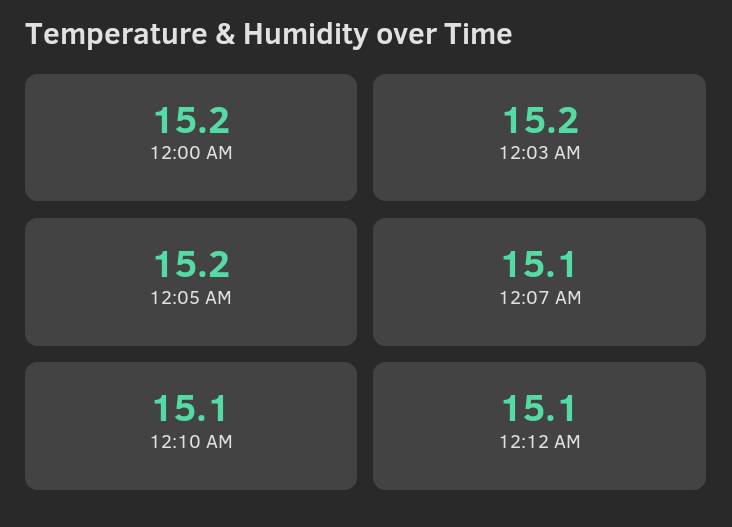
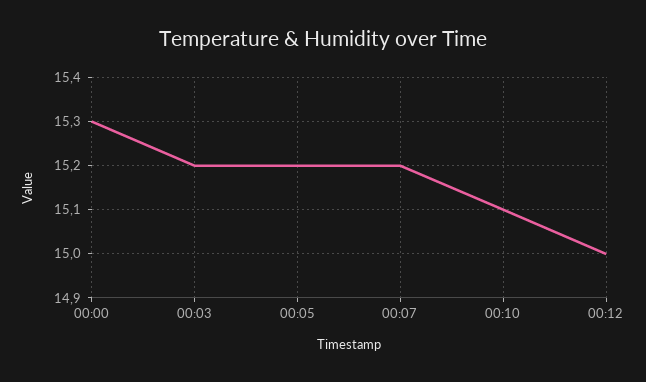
12:00 AM: 15.2 -> 15.3
12:07 AM: 15.1 -> 15.2
12:12 AM: 15.1 -> 15

